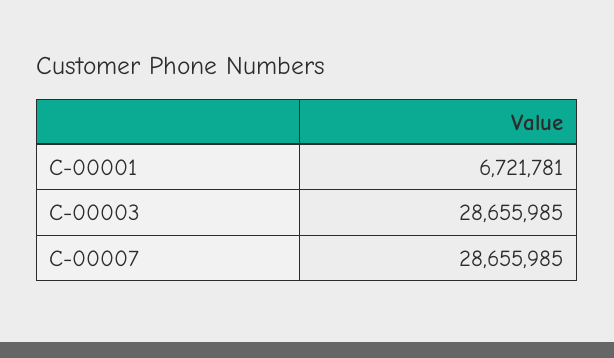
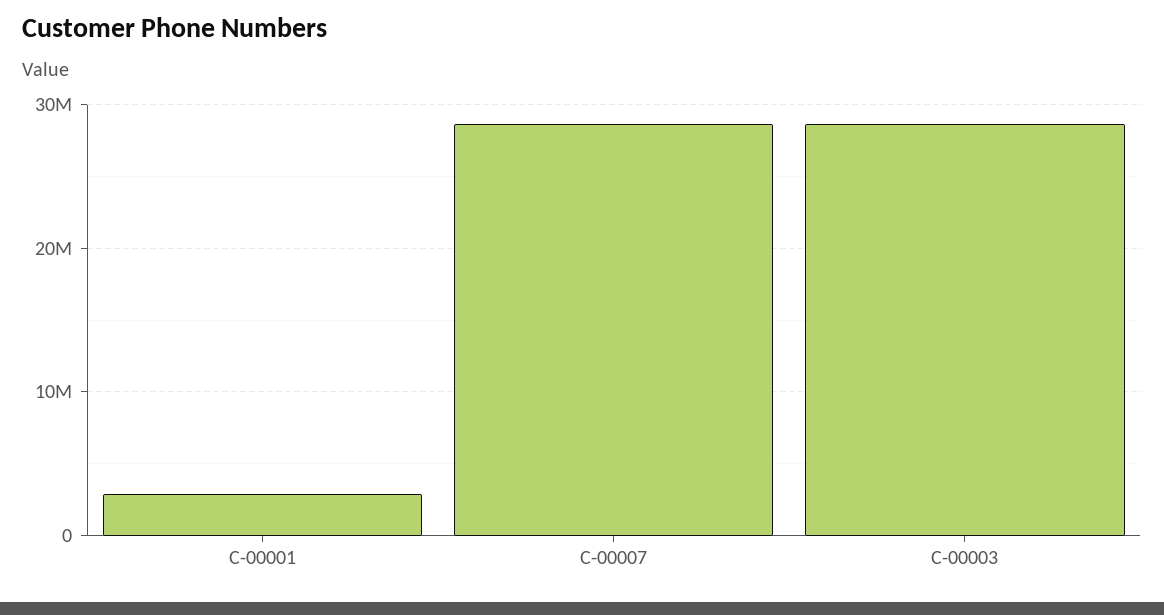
C-00001: 6721781 -> 3000000

